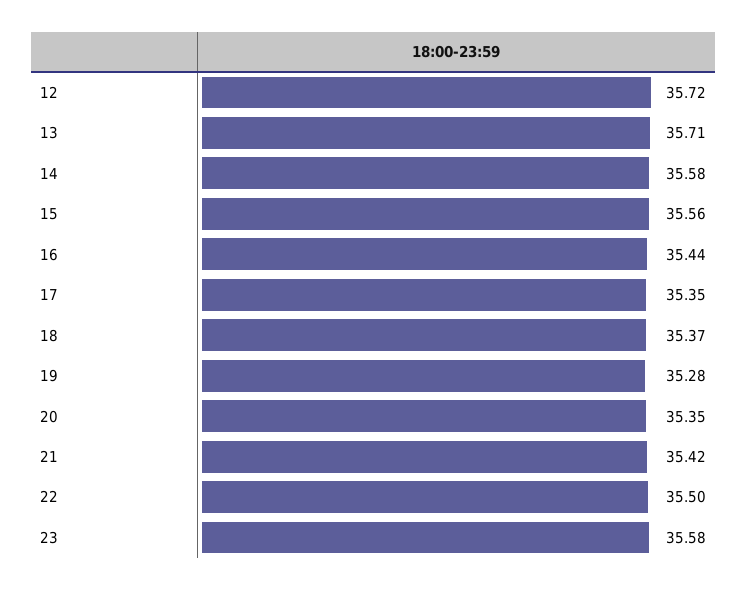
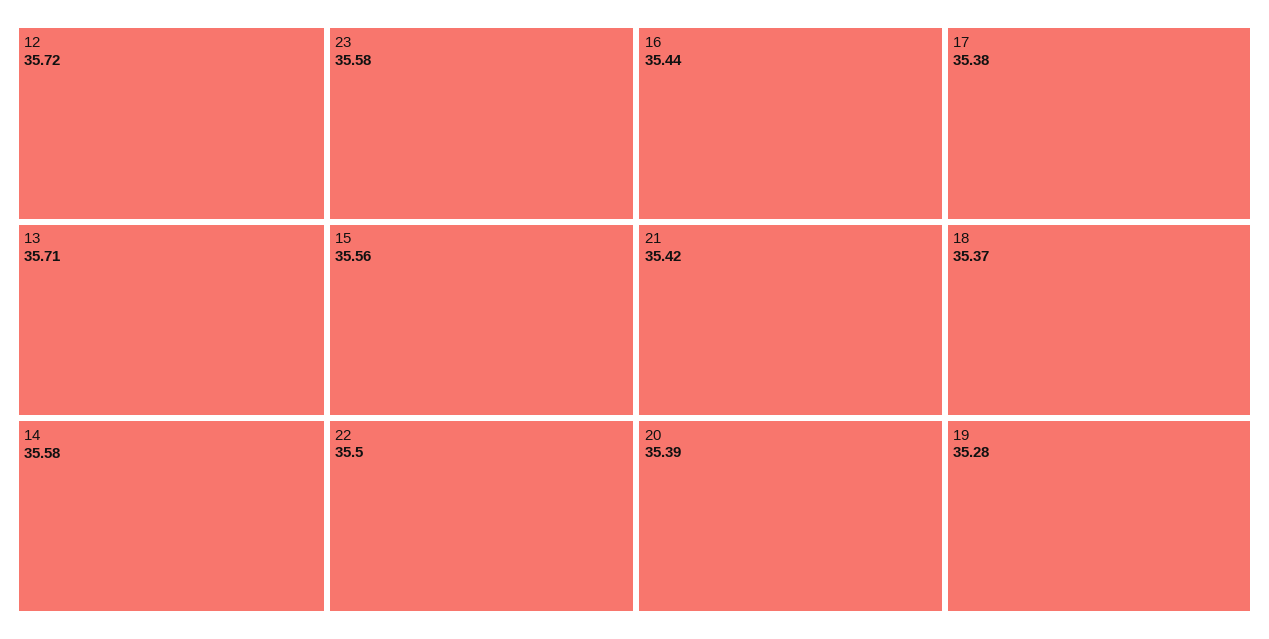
17: 35.35 -> 35.38
20: 35.35 -> 35.39

